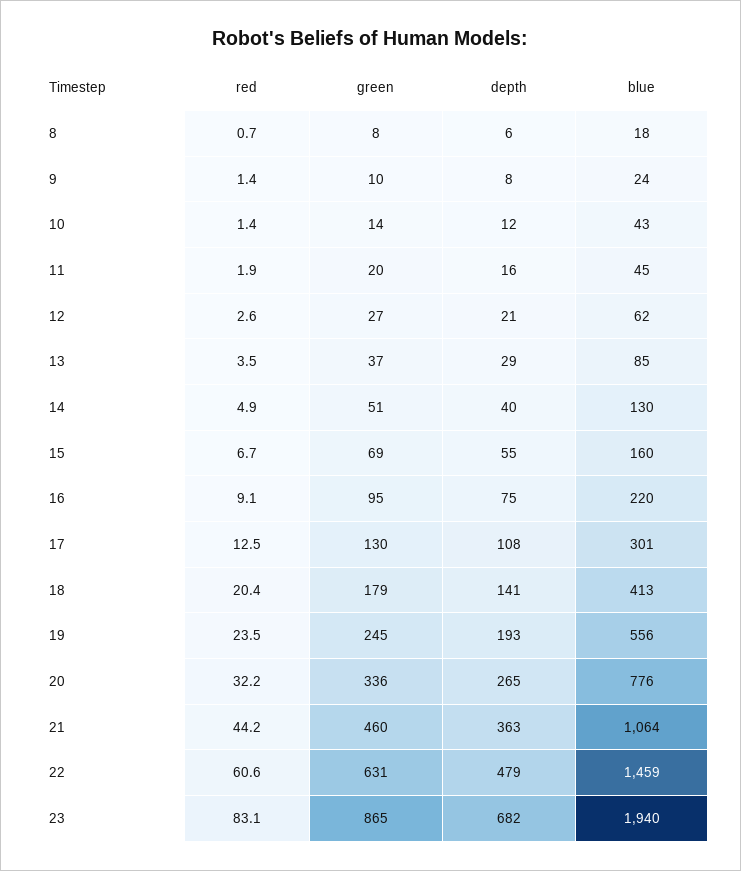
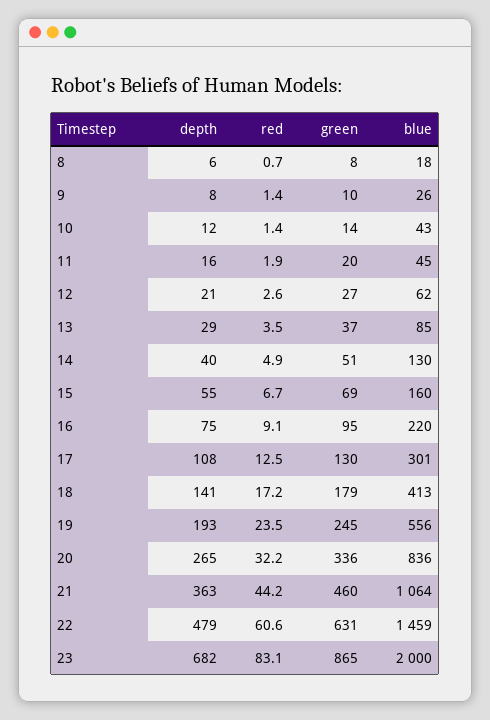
blue, 9: 24 -> 26
red, 18: 20.4 -> 17.2
blue, 20: 776 -> 836
blue, 23: 1940 -> 2000

